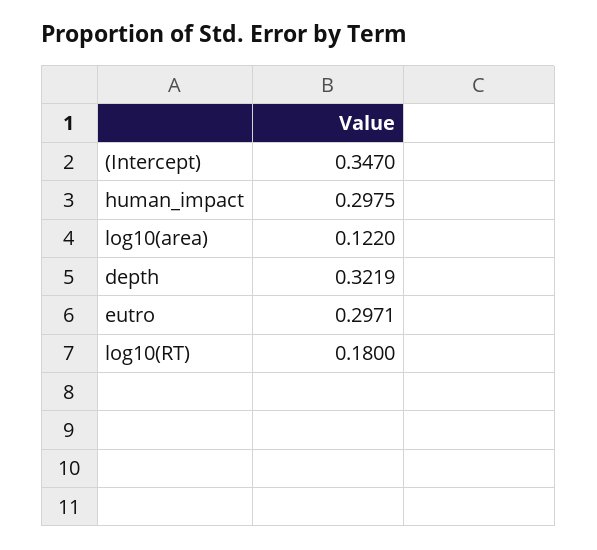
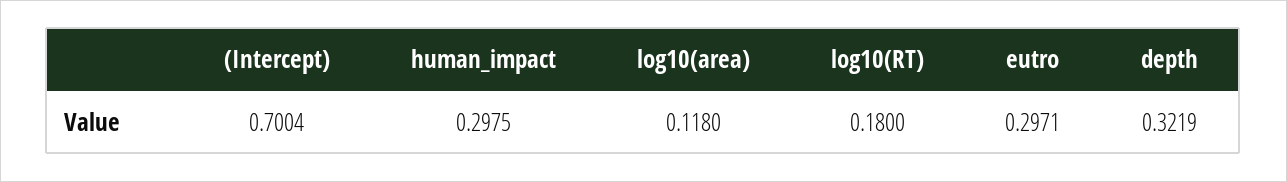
(Intercept): 0.347 -> 0.7004
log10(area): 0.122 -> 0.118

